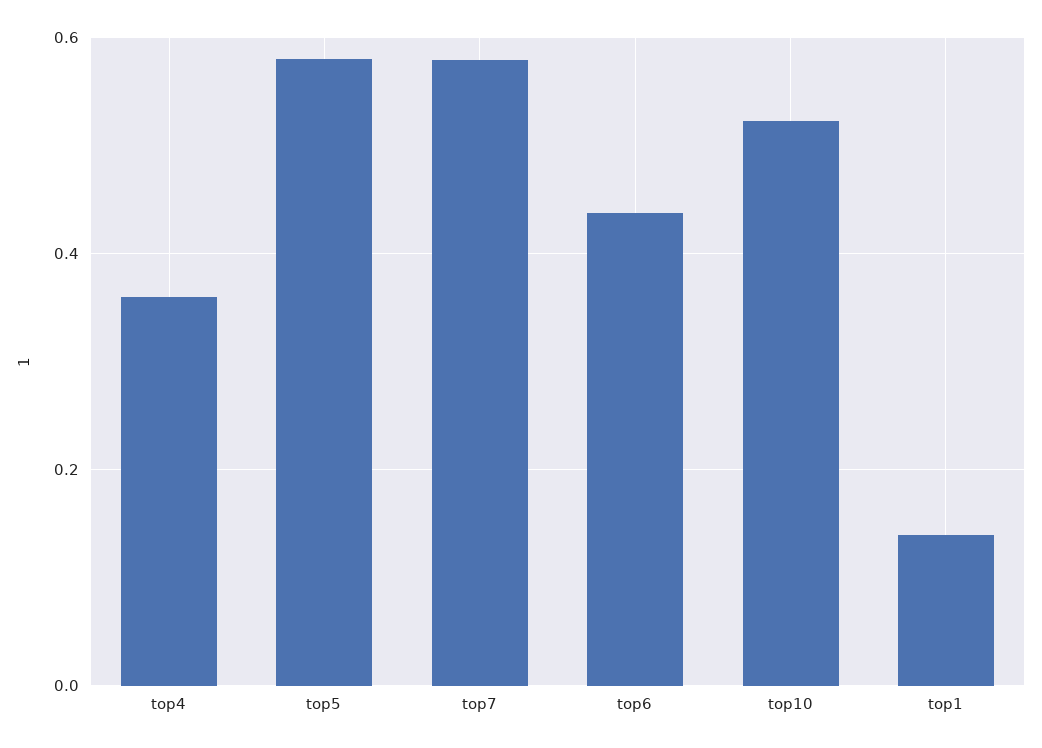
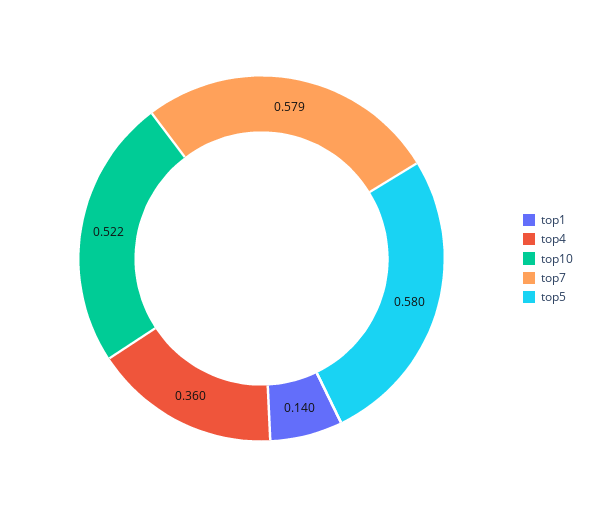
top6: 0.44 -> none

